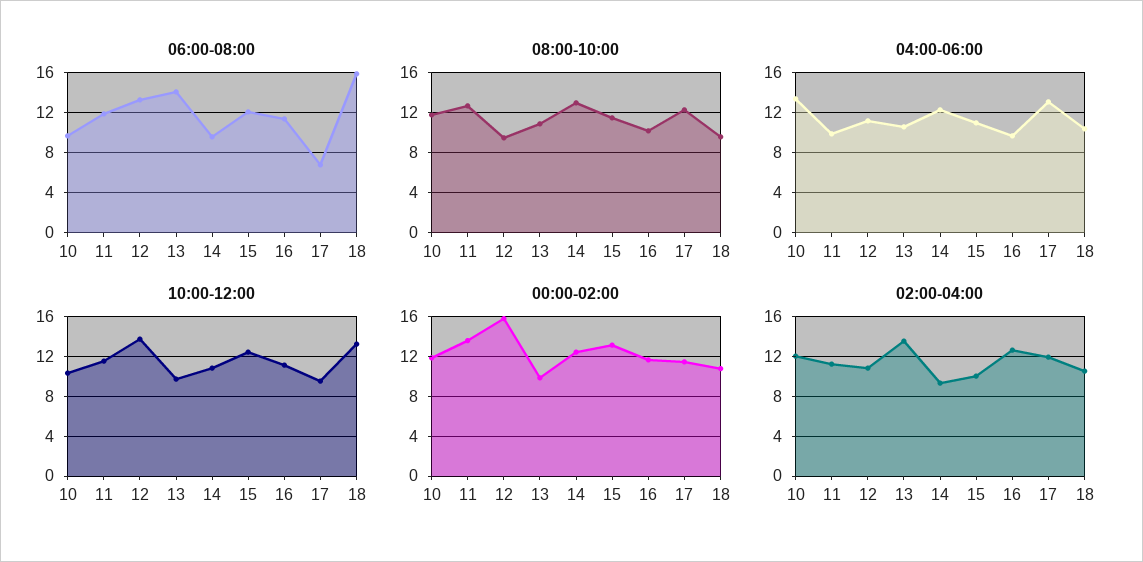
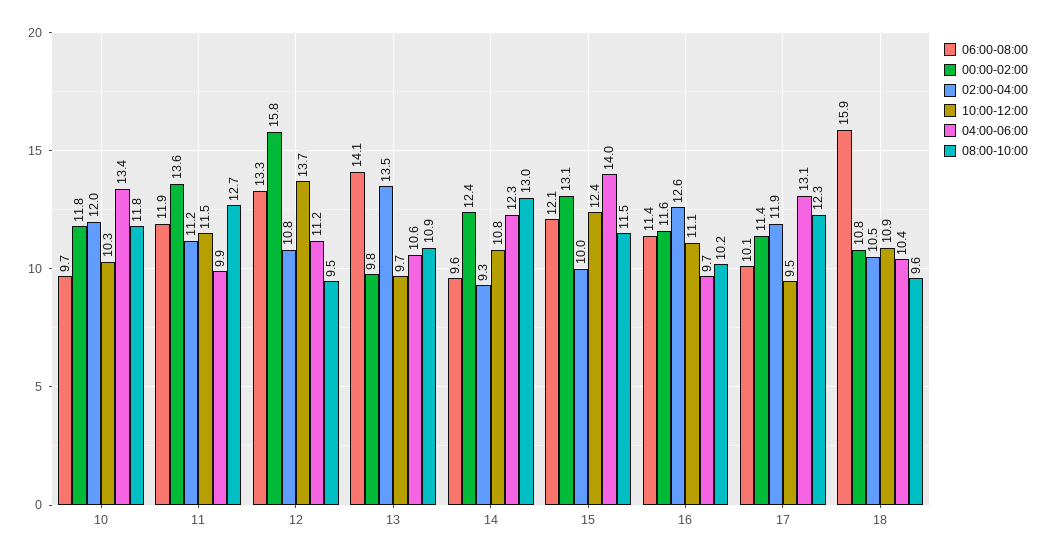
06:00-08:00, 17: 7 -> 10.1
04:00-06:00, 15: 11 -> 14
10:00-12:00, 18: 13 -> 10.9

